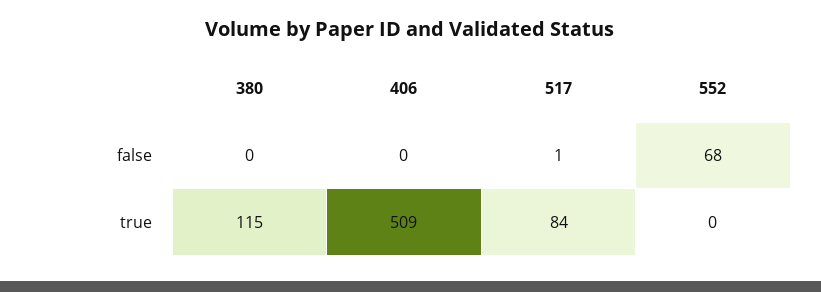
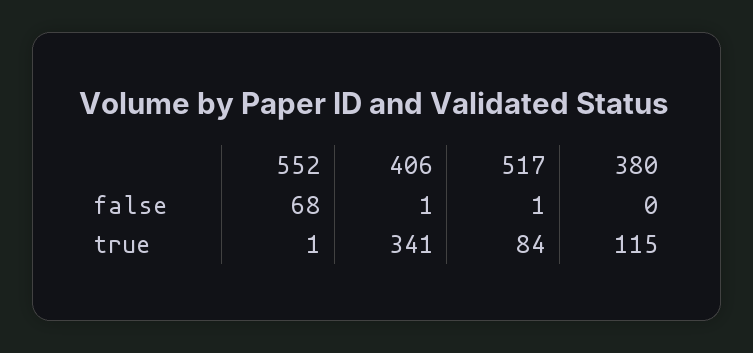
406, false: 0 -> 1
406, true: 509 -> 341
552, true: 0 -> 1

